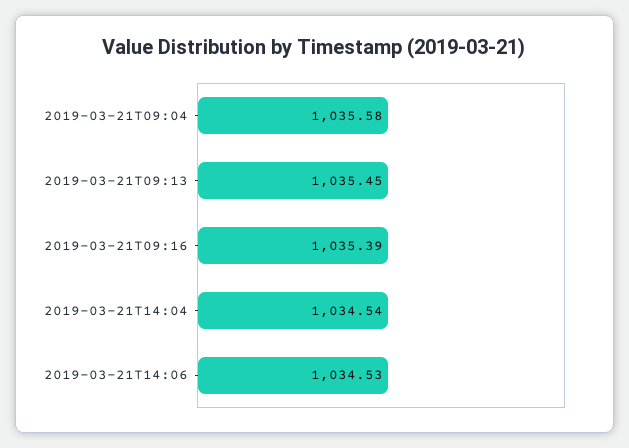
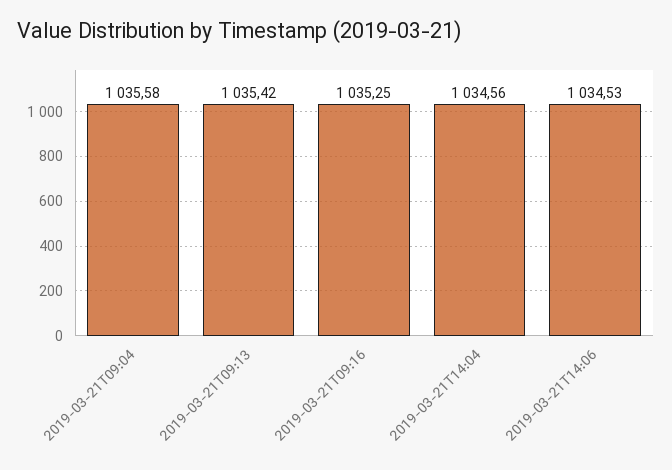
2019-03-21T09:13: 1035.45 -> 1035.42
2019-03-21T09:16: 1035.39 -> 1035.25
2019-03-21T14:04: 1034.54 -> 1034.56

